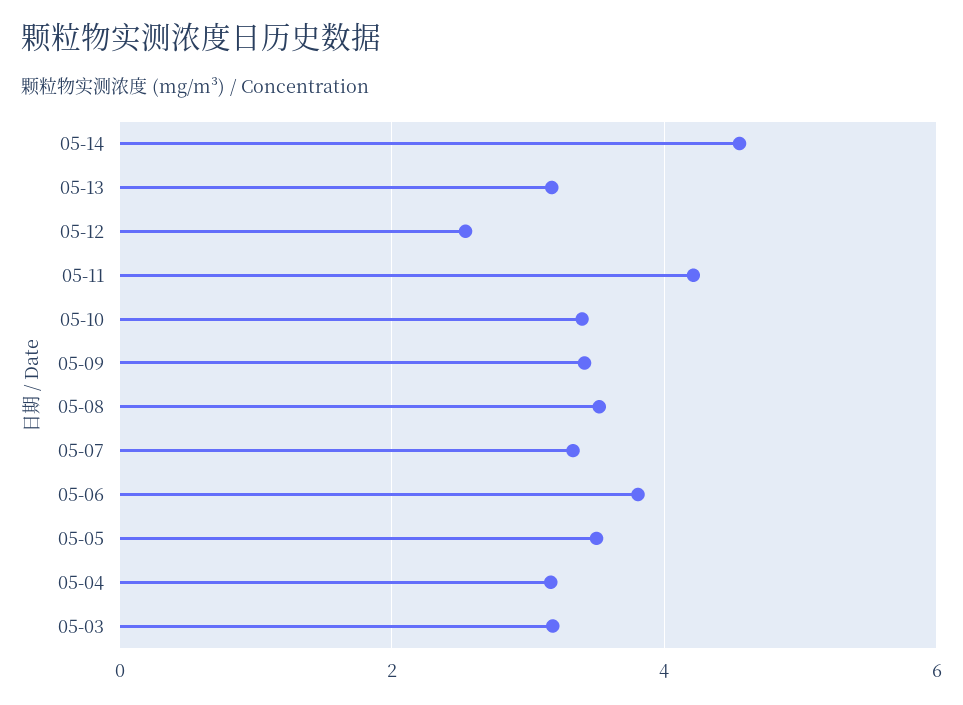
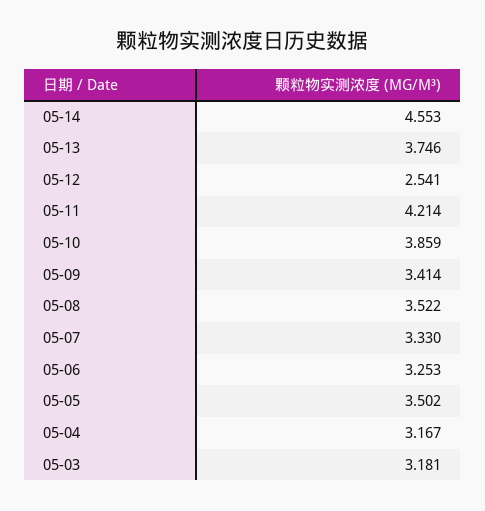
05-13: 3.2 -> 3.746
05-10: 3.4 -> 3.859
05-06: 3.8 -> 3.253

